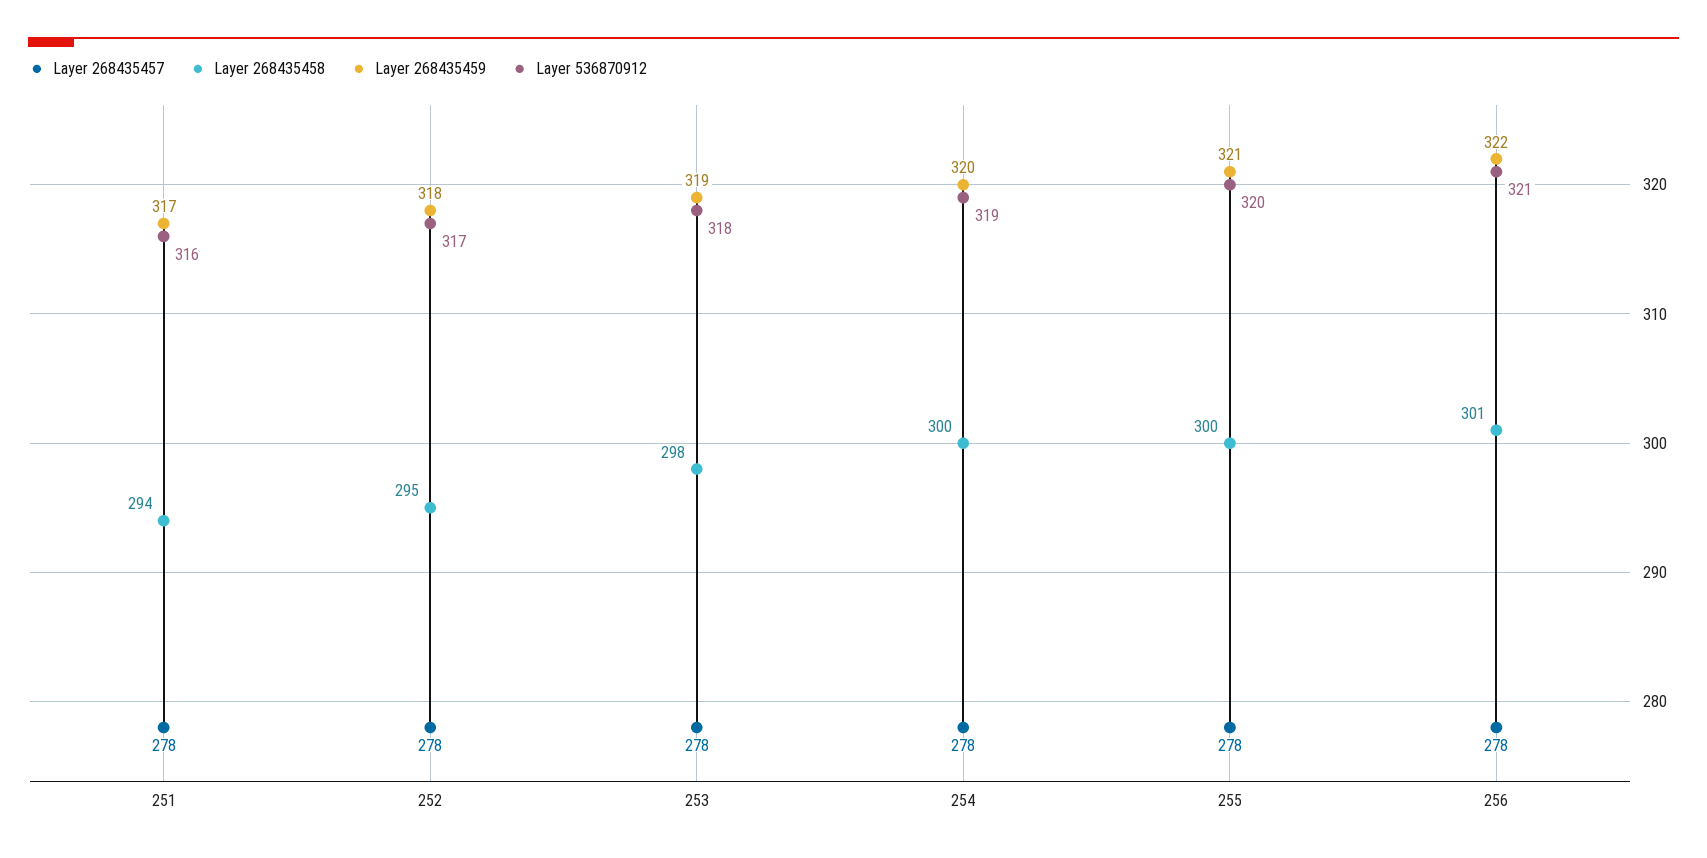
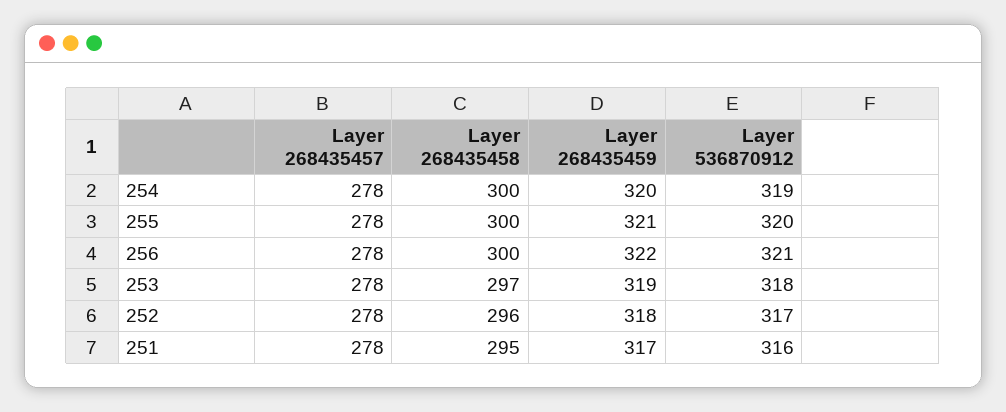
Layer 268435458, 251: 294 -> 295
Layer 268435458, 252: 295 -> 296
Layer 268435458, 253: 298 -> 297
Layer 268435458, 256: 301 -> 300

